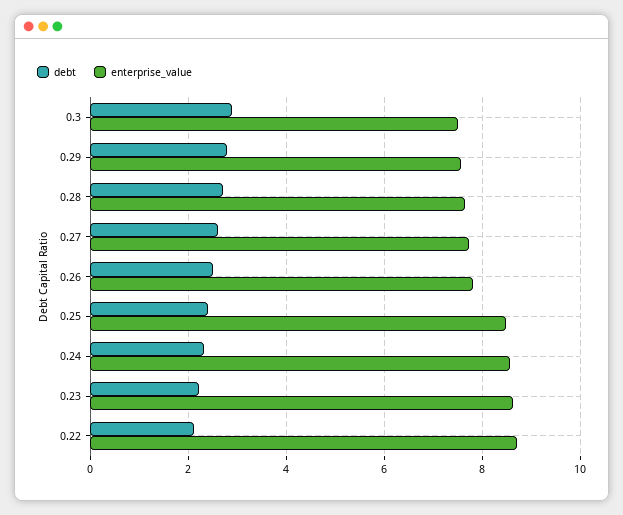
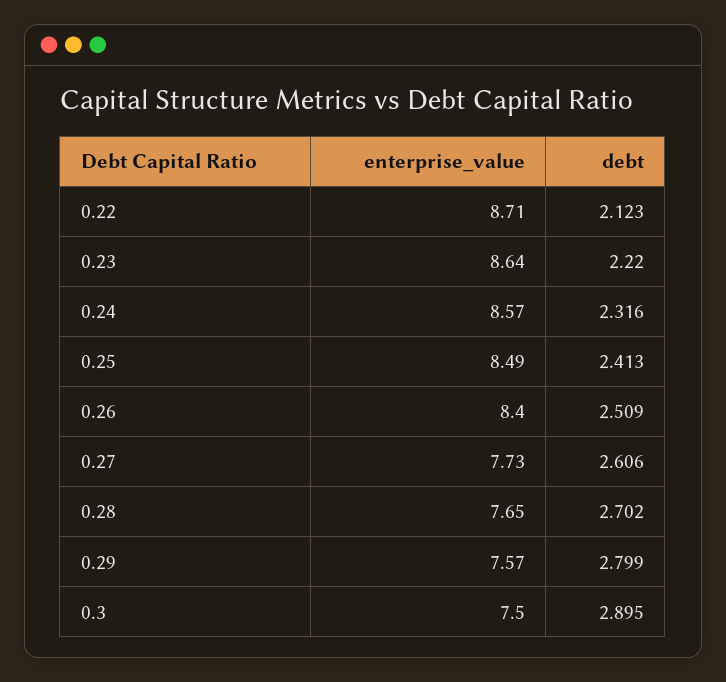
enterprise_value, 0.26: 7.8 -> 8.4

